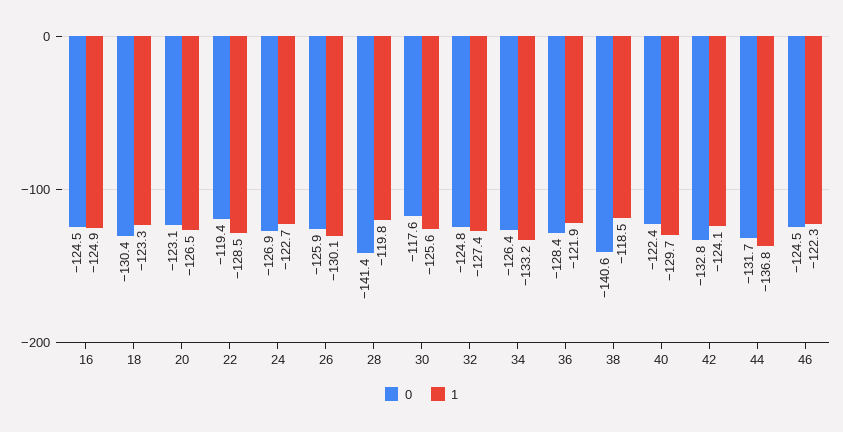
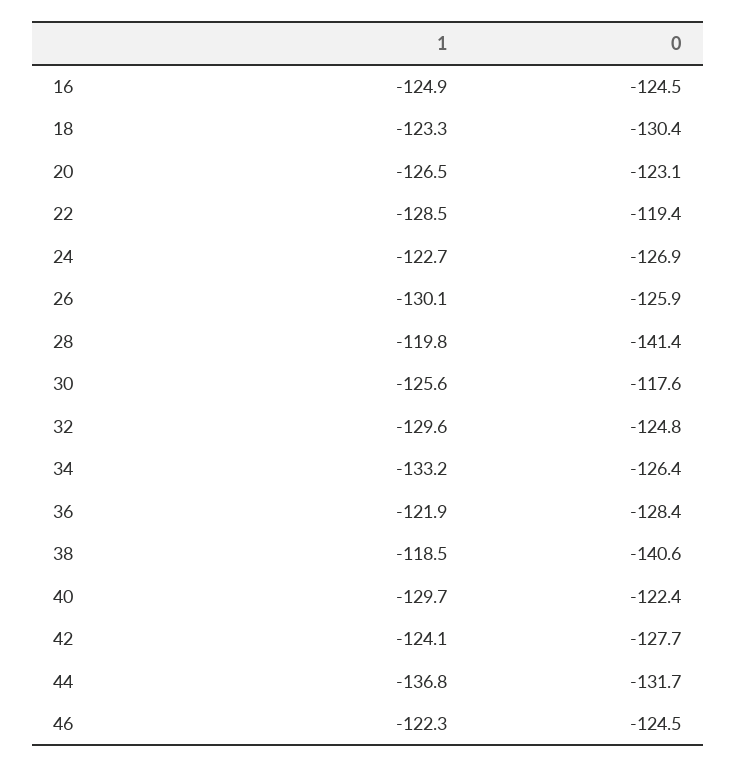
1, 32: -127.4 -> -129.6
0, 42: -132.8 -> -127.7

